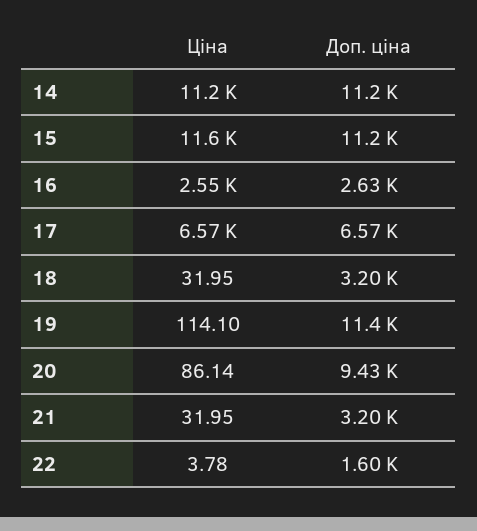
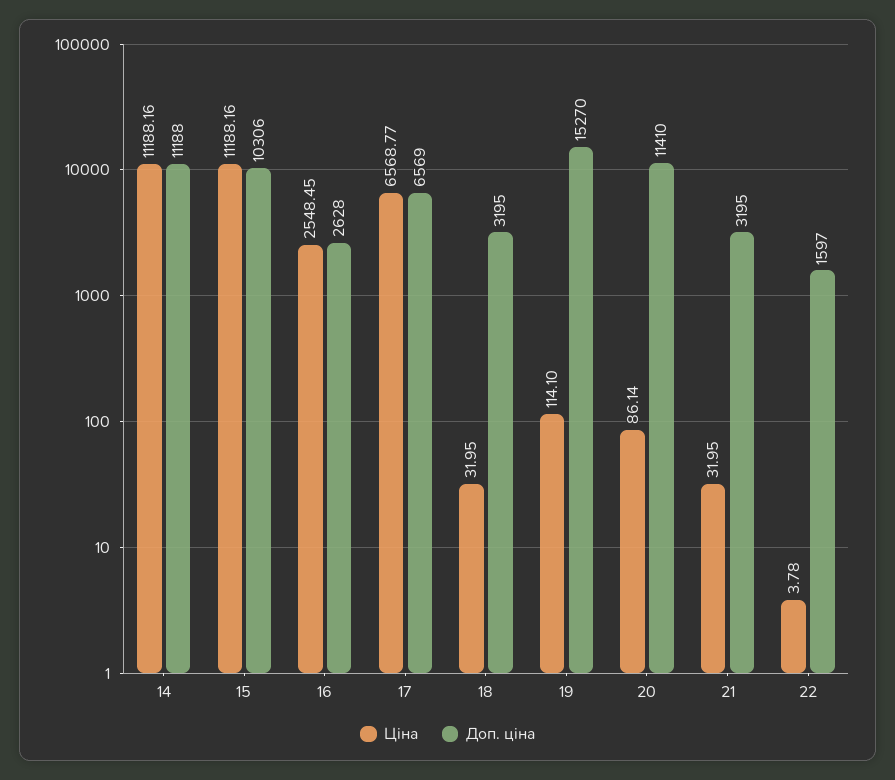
Ціна, 15: 11600 -> 11188.16
Доп. ціна, 15: 11200 -> 10306
Доп. ціна, 19: 11400 -> 15270
Доп. ціна, 20: 9430 -> 11410

